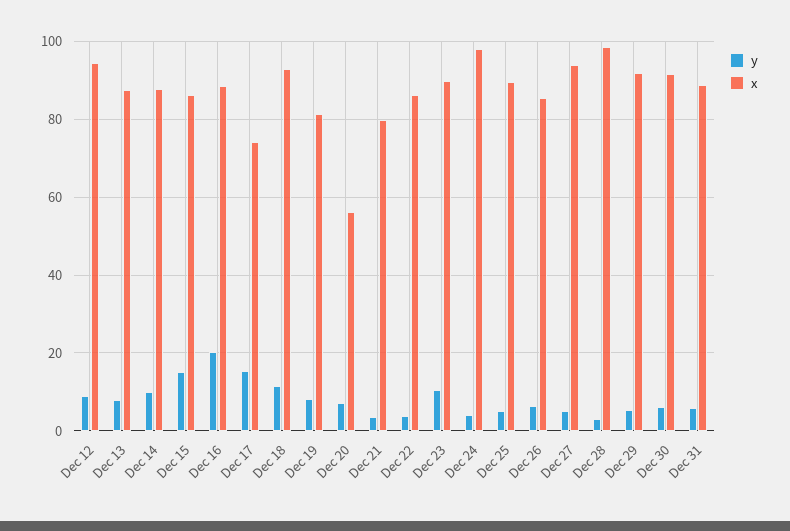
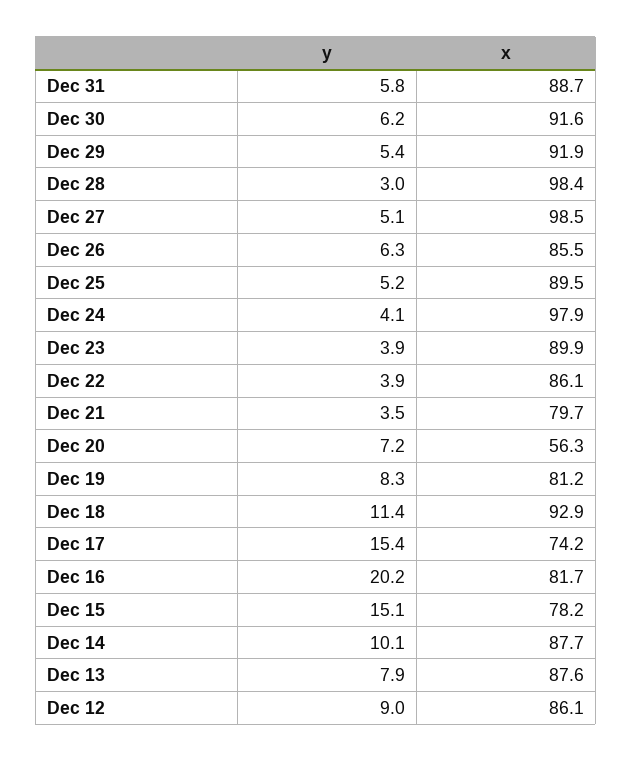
x, Dec 12: 94 -> 86.1
x, Dec 15: 86 -> 78.2
x, Dec 16: 88 -> 81.7
y, Dec 23: 10 -> 3.9
x, Dec 27: 94 -> 98.5

